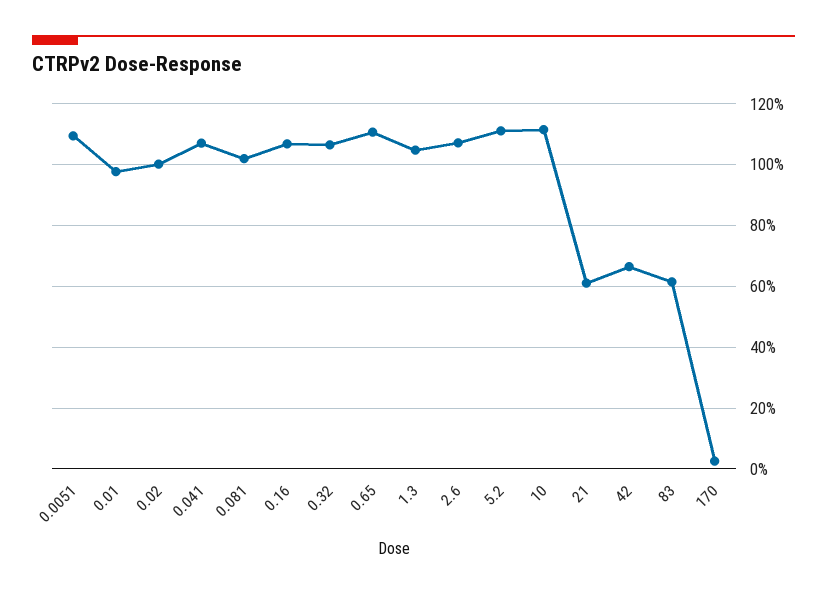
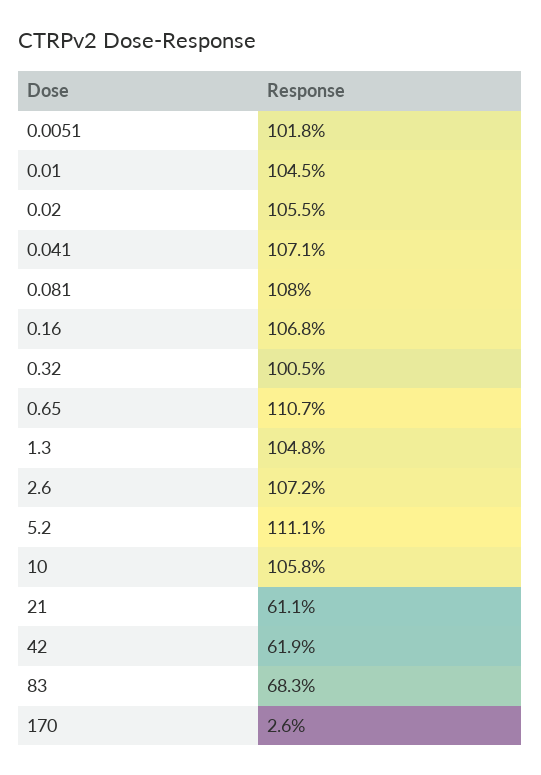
0.0051: 110 -> 101.8
0.01: 98 -> 104.5
0.02: 100 -> 105.5
0.081: 102 -> 108
0.32: 106 -> 100.5
10: 112 -> 105.8
42: 66 -> 61.9
83: 62 -> 68.3

